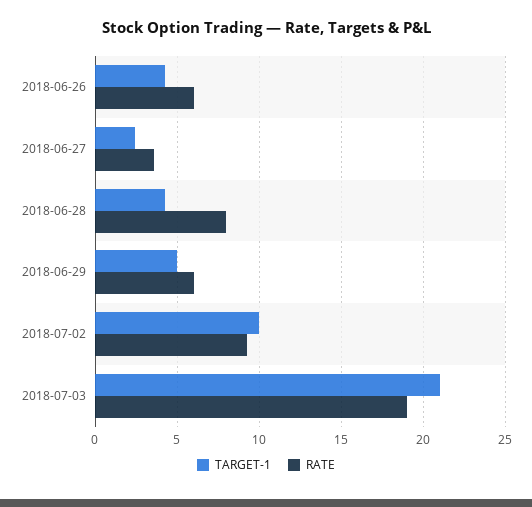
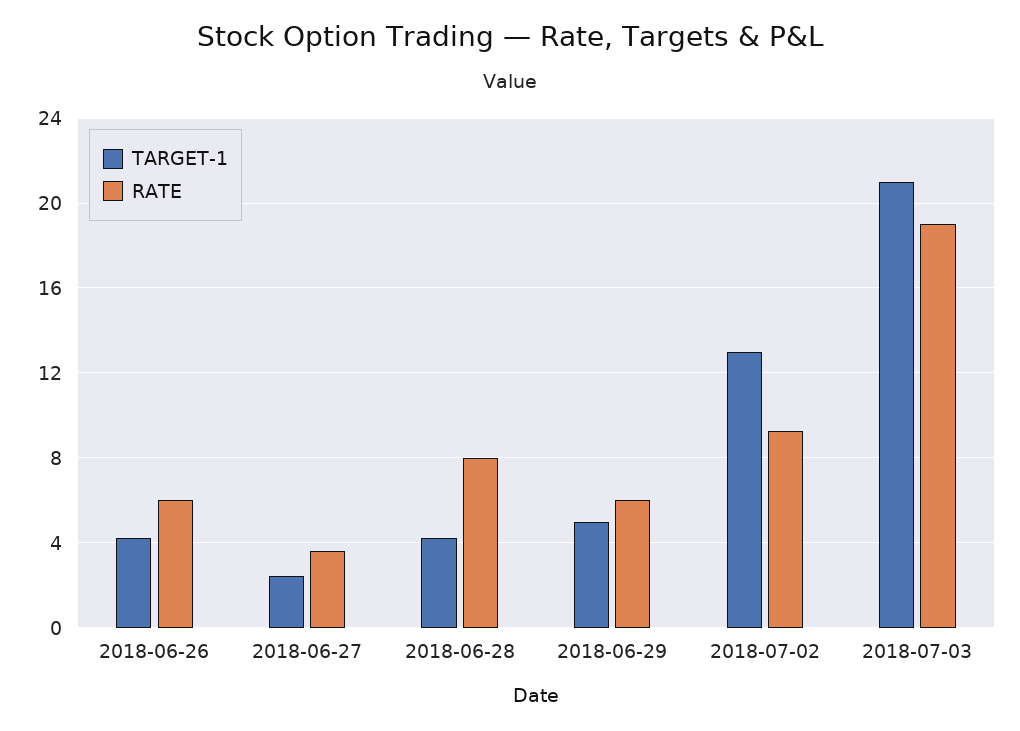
TARGET-1, 2018-07-02: 10 -> 13

